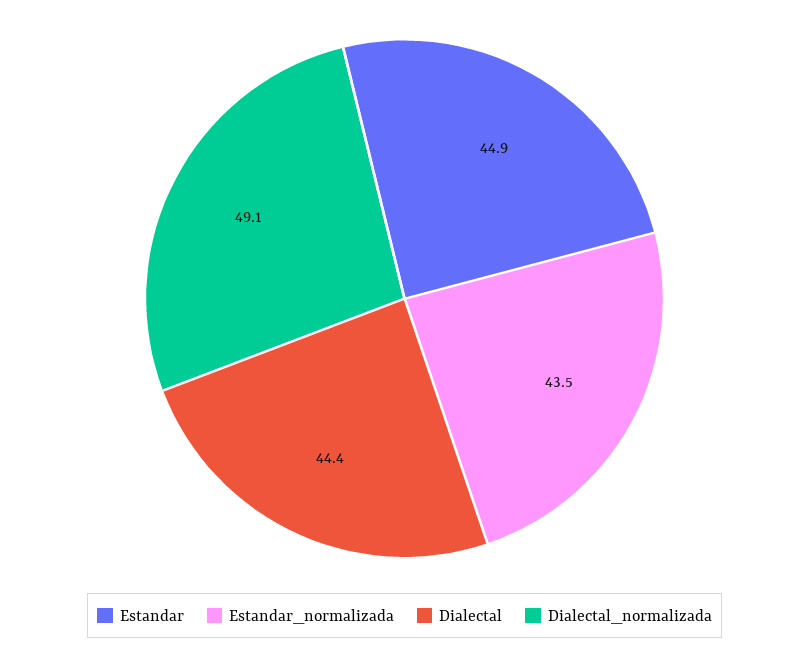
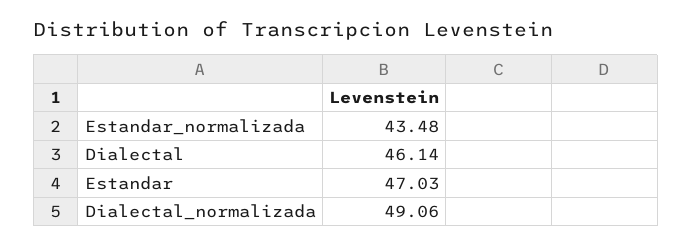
Estandar: 44.9 -> 47.03
Dialectal: 44.4 -> 46.14

